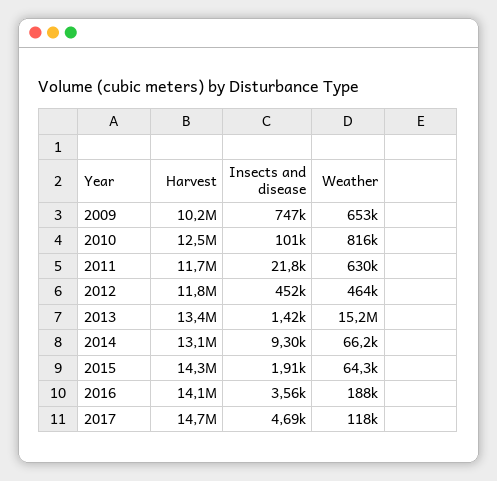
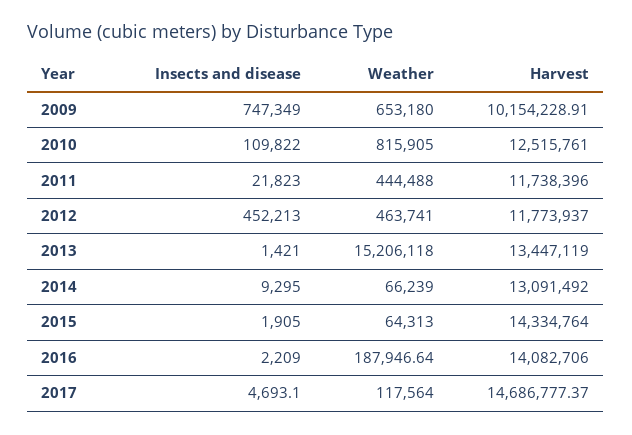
Insects and disease, 2010: 101000 -> 109822
Weather, 2011: 630000 -> 444488
Insects and disease, 2016: 3560 -> 2209

